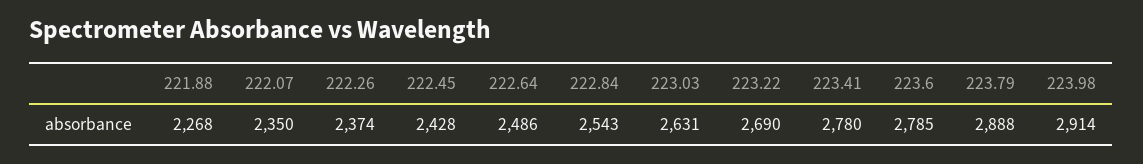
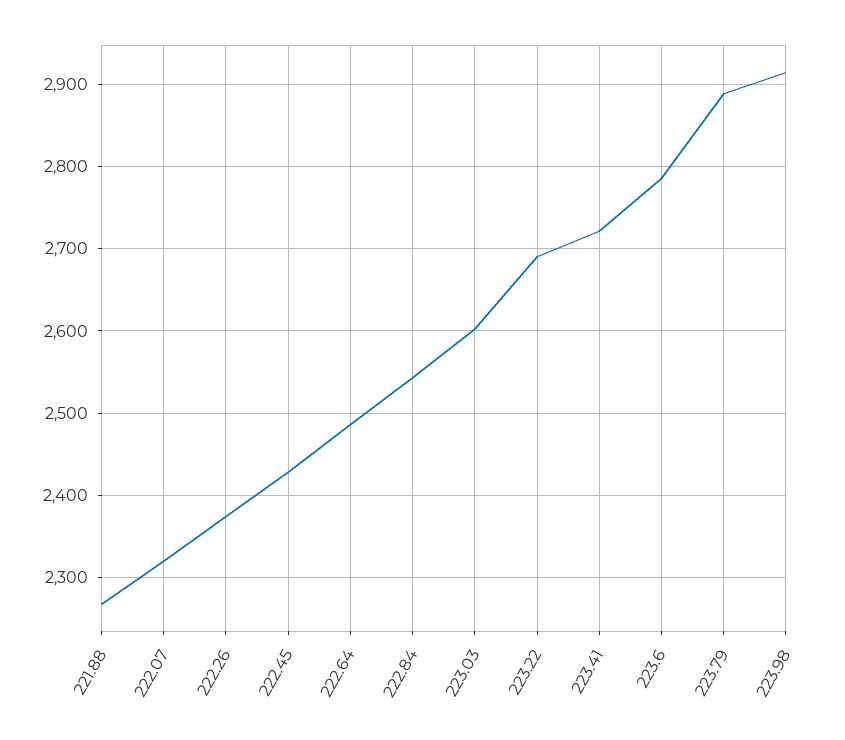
222.07: 2350 -> 2320
223.03: 2631 -> 2600
223.41: 2780 -> 2720

